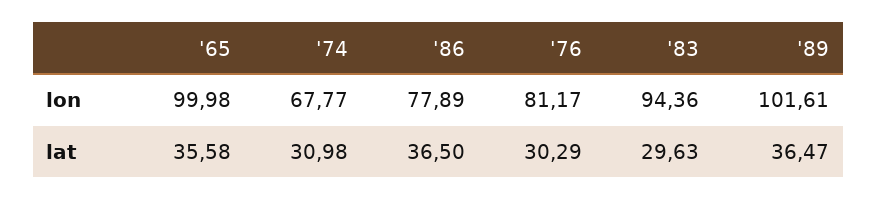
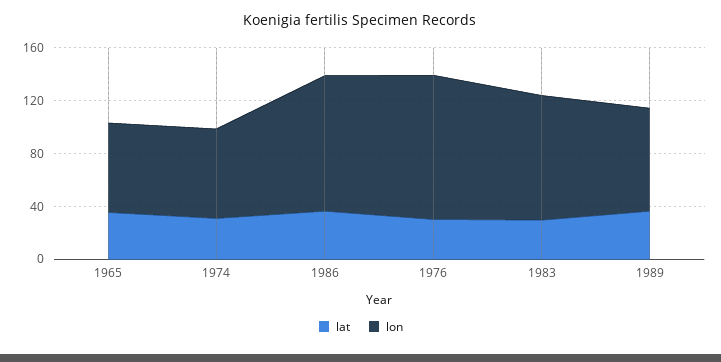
lon, '65: 99.98 -> 70
lon, '86: 77.89 -> 100
lon, '76: 81.17 -> 110
lon, '89: 101.61 -> 80

